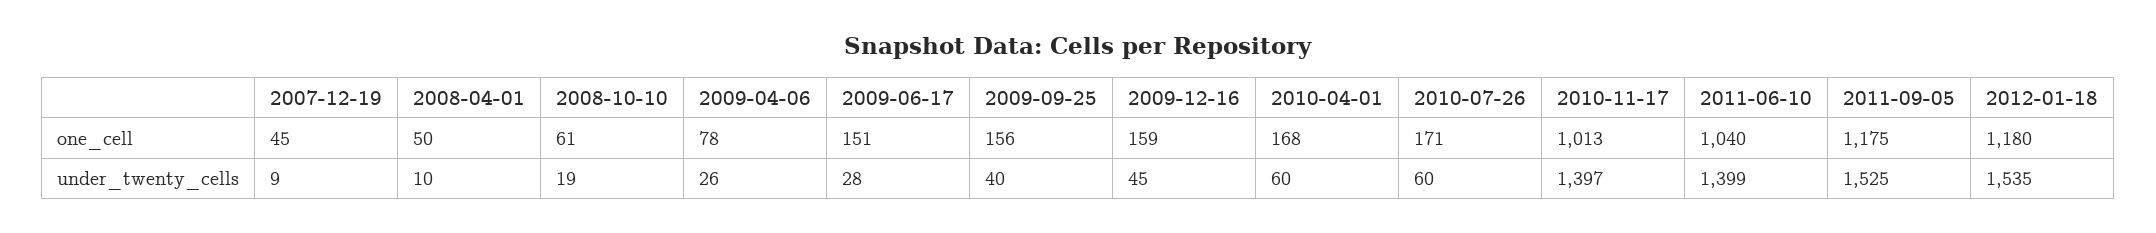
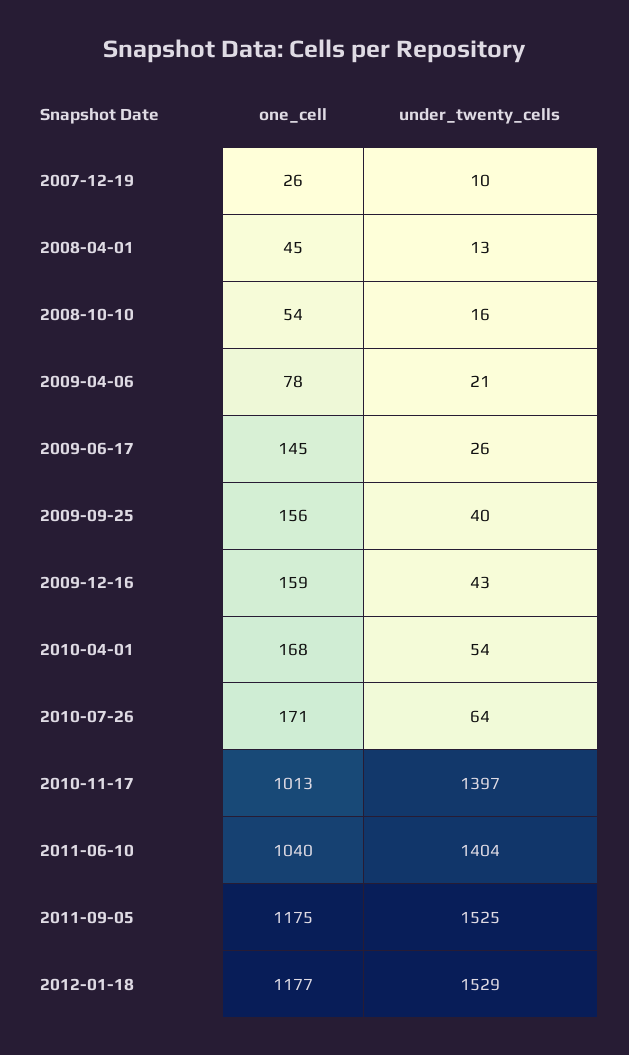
2007-12-19, one_cell: 45 -> 26
2008-04-01, one_cell: 50 -> 45
2008-10-10, one_cell: 61 -> 54
2009-06-17, one_cell: 151 -> 145
2012-01-18, one_cell: 1180 -> 1177
2007-12-19, under_twenty_cells: 9 -> 10
2008-04-01, under_twenty_cells: 10 -> 13
2008-10-10, under_twenty_cells: 19 -> 16
2009-04-06, under_twenty_cells: 26 -> 21
2009-06-17, under_twenty_cells: 28 -> 26
2009-12-16, under_twenty_cells: 45 -> 43
2010-04-01, under_twenty_cells: 60 -> 54
2010-07-26, under_twenty_cells: 60 -> 64
2011-06-10, under_twenty_cells: 1399 -> 1404
2012-01-18, under_twenty_cells: 1535 -> 1529

